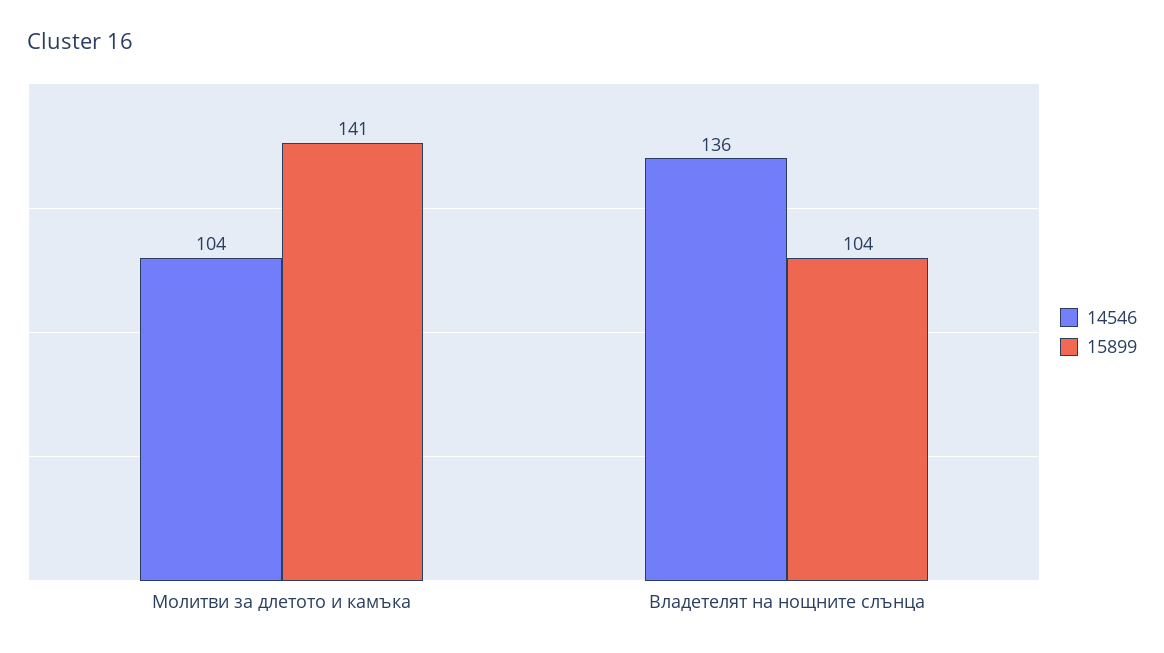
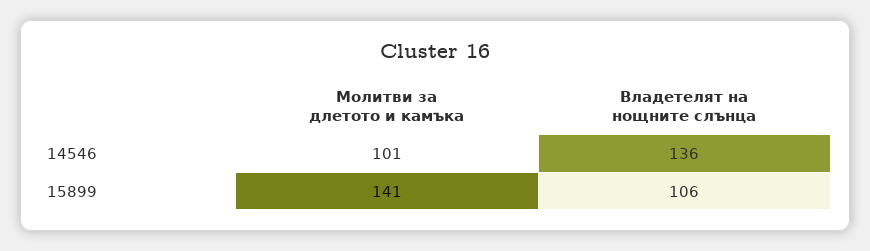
14546, Молитви за длетото и камъка: 104 -> 101
15899, Владетелят на нощните слънца: 104 -> 106

